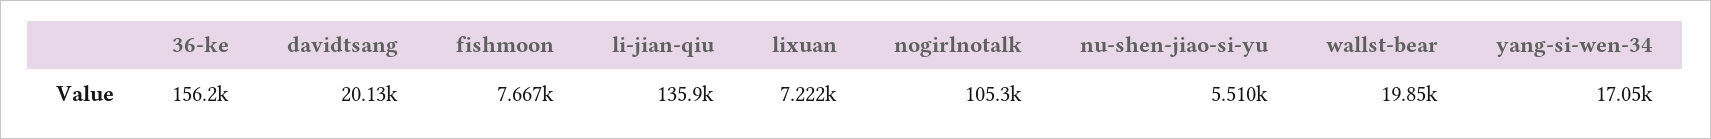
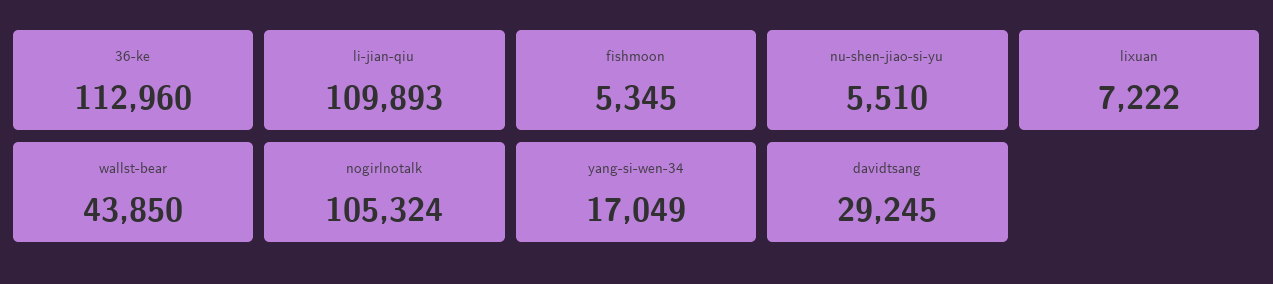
36-ke: 156200 -> 112960
davidtsang: 20130 -> 29245
fishmoon: 7667 -> 5345
li-jian-qiu: 135900 -> 109893
wallst-bear: 19850 -> 43850

